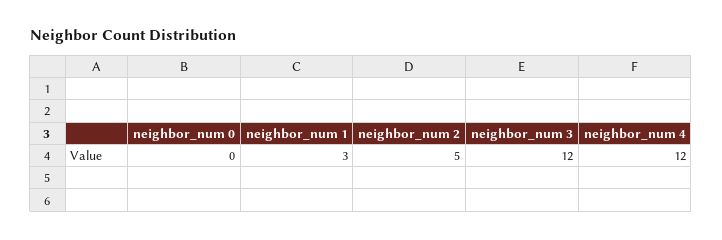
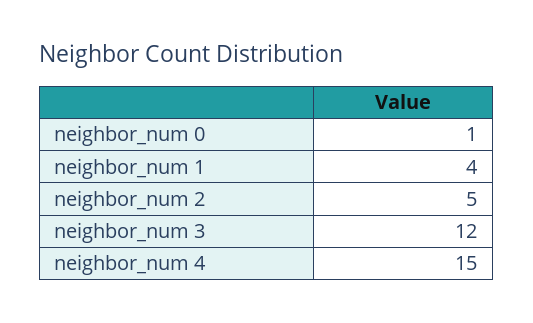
neighbor_num 0: 0 -> 1
neighbor_num 1: 3 -> 4
neighbor_num 4: 12 -> 15

